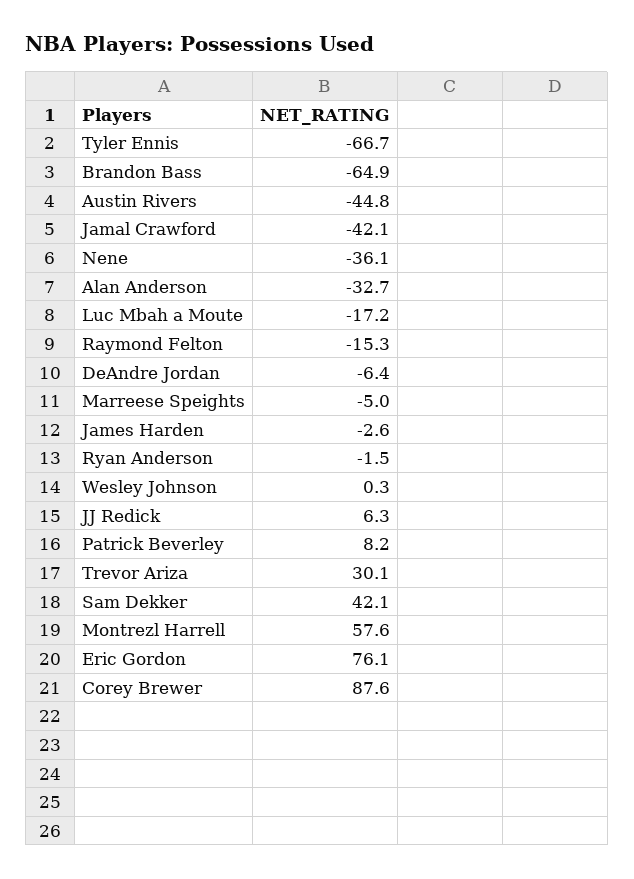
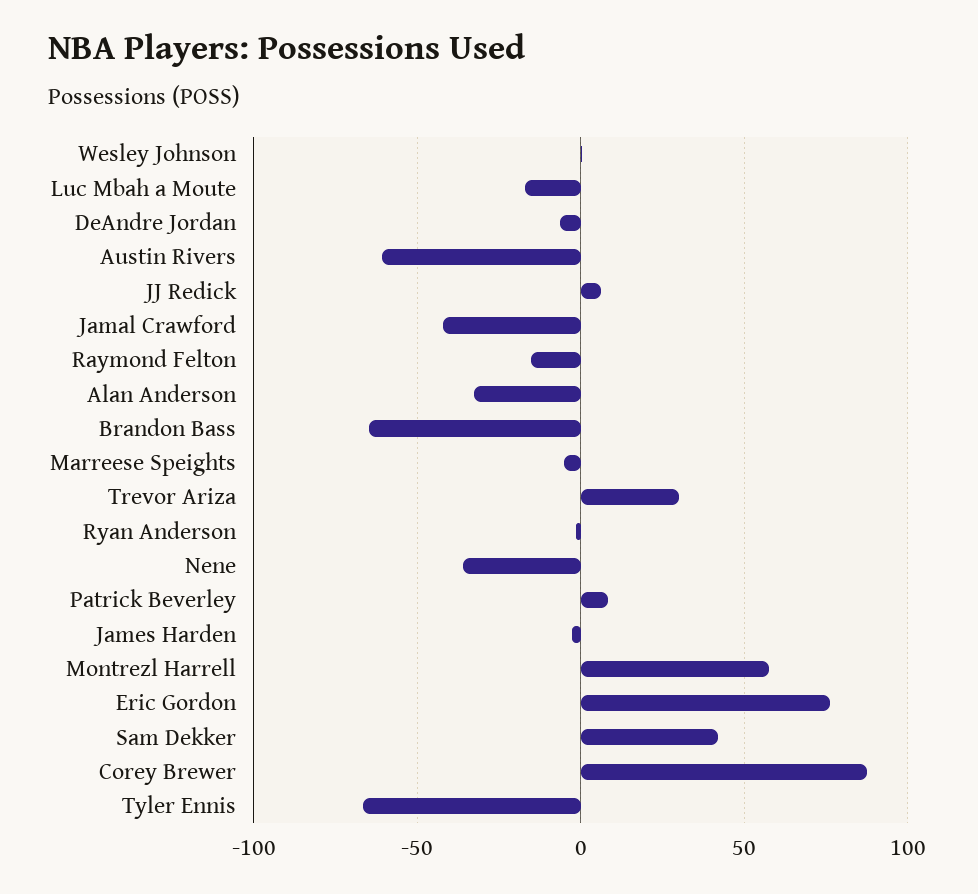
Austin Rivers: -44.8 -> -60

